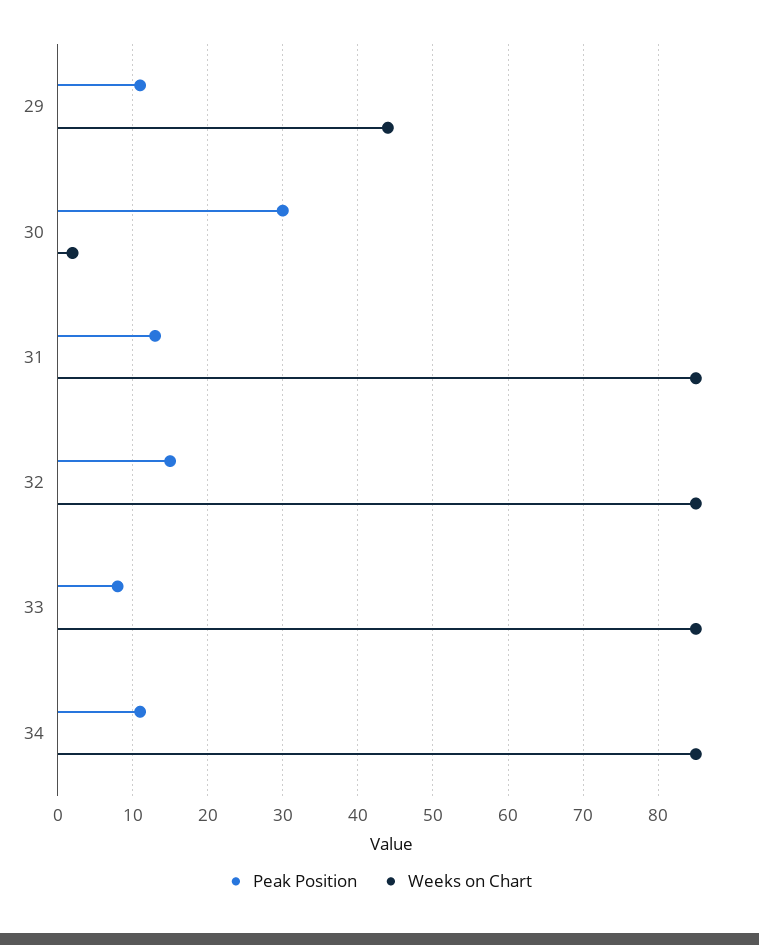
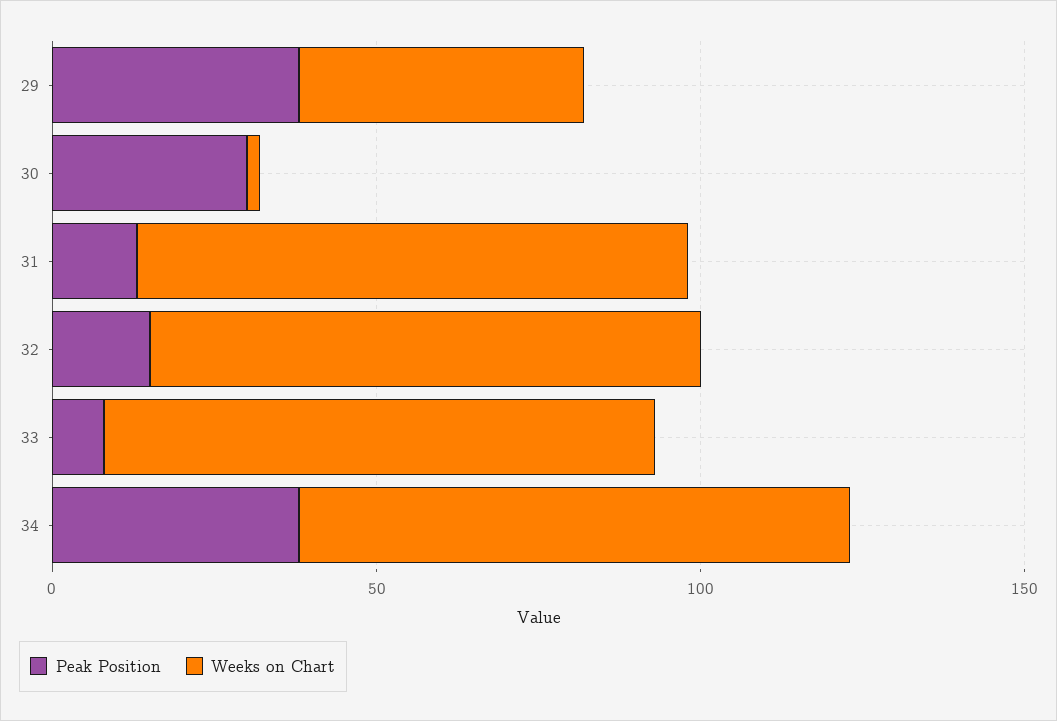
Peak Position, 29: 11 -> 40
Peak Position, 34: 11 -> 40

